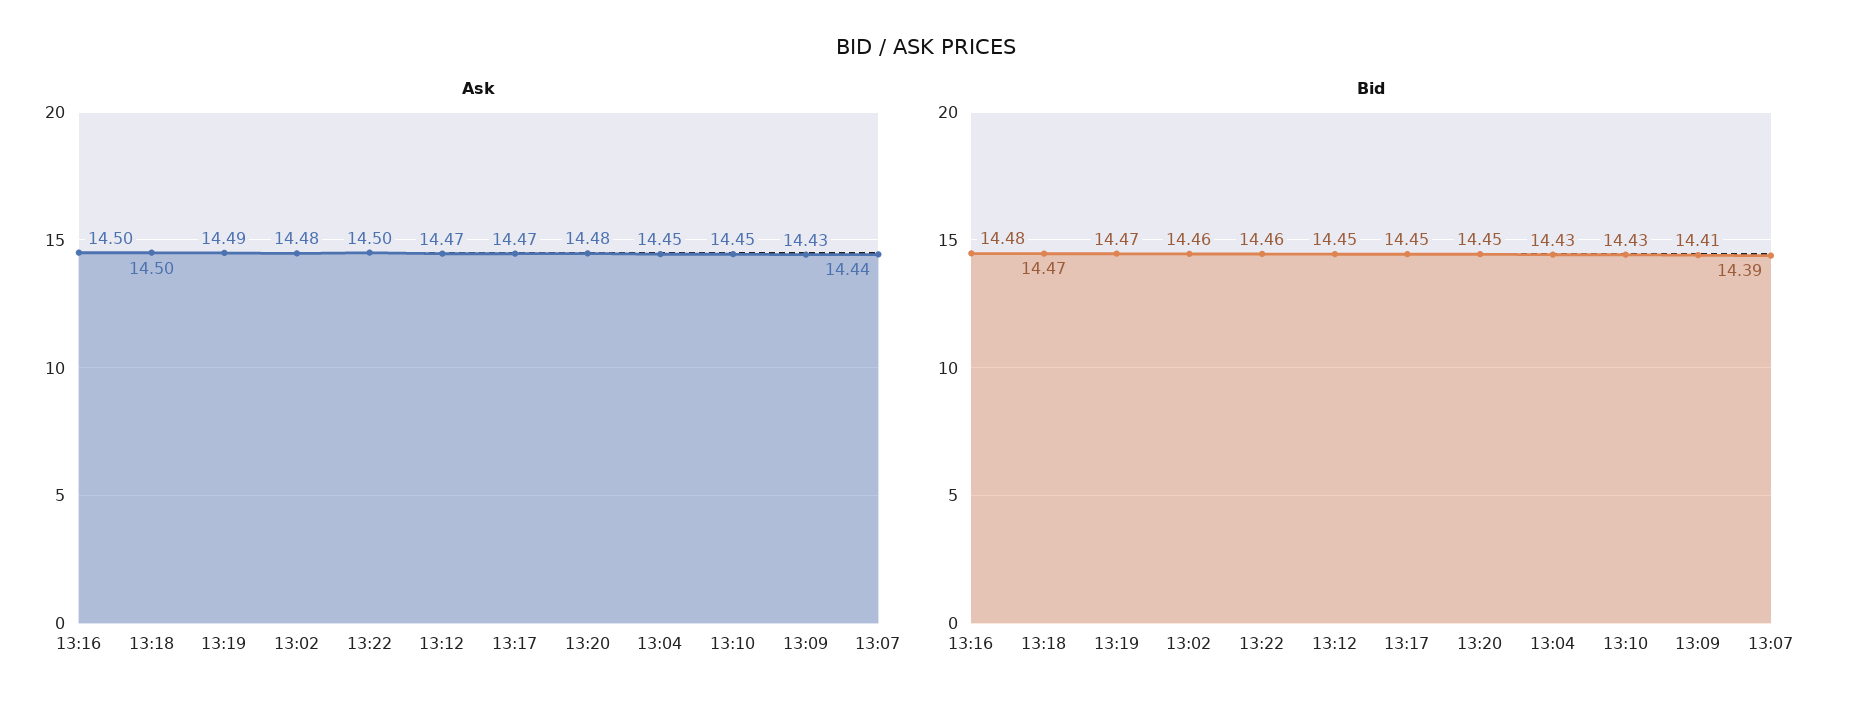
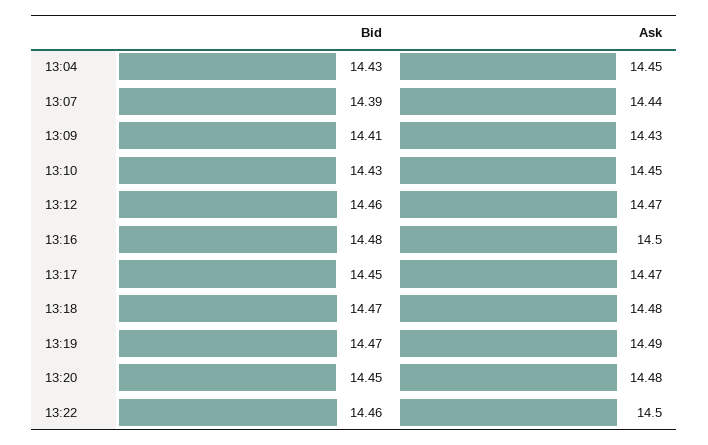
Ask, 13:18: 14.5 -> 14.48
Ask, 13:02: 14.48 -> none
Bid, 13:02: 14.46 -> none
Bid, 13:12: 14.45 -> 14.46

